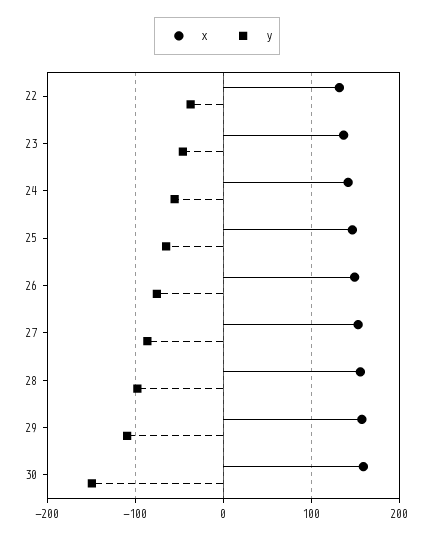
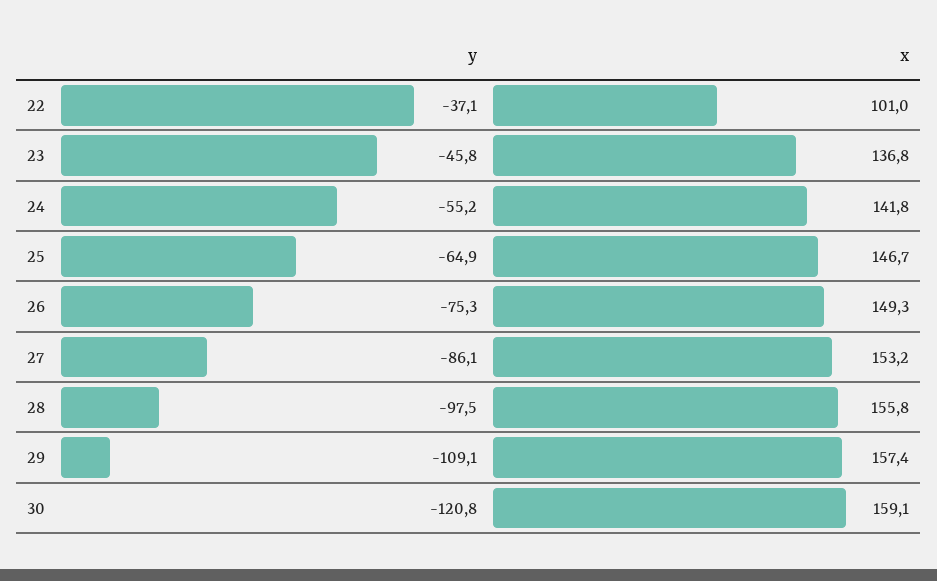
x, 22: 130 -> 101
y, 30: -150 -> -120.8

